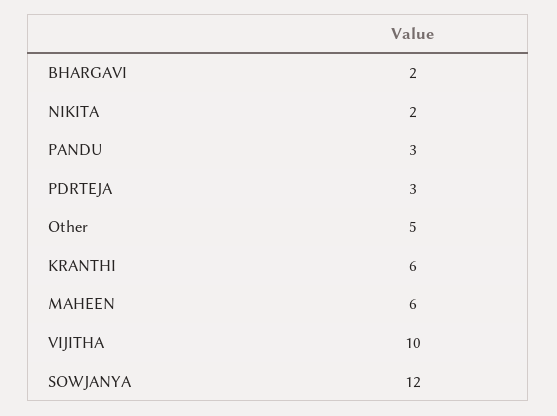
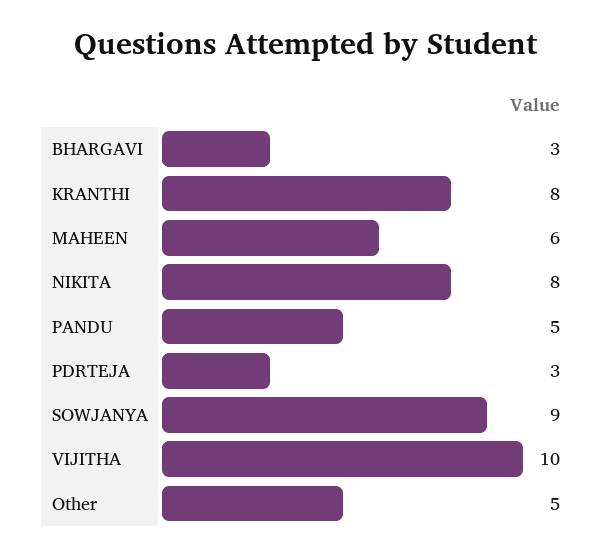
BHARGAVI: 2 -> 3
NIKITA: 2 -> 8
PANDU: 3 -> 5
KRANTHI: 6 -> 8
SOWJANYA: 12 -> 9

